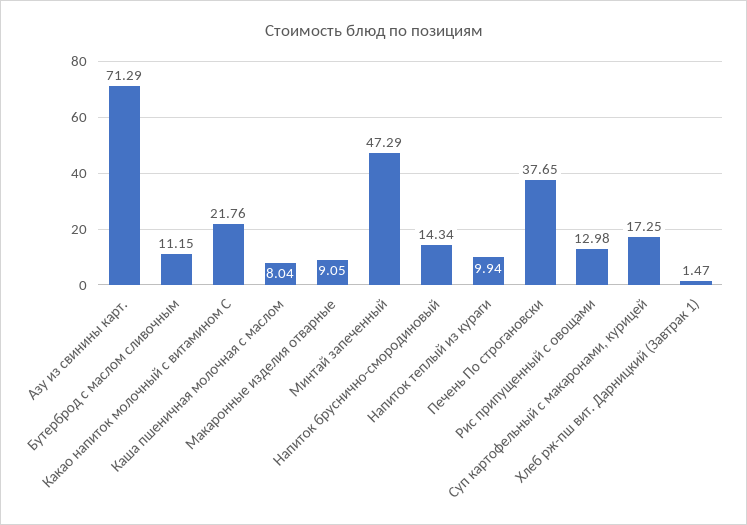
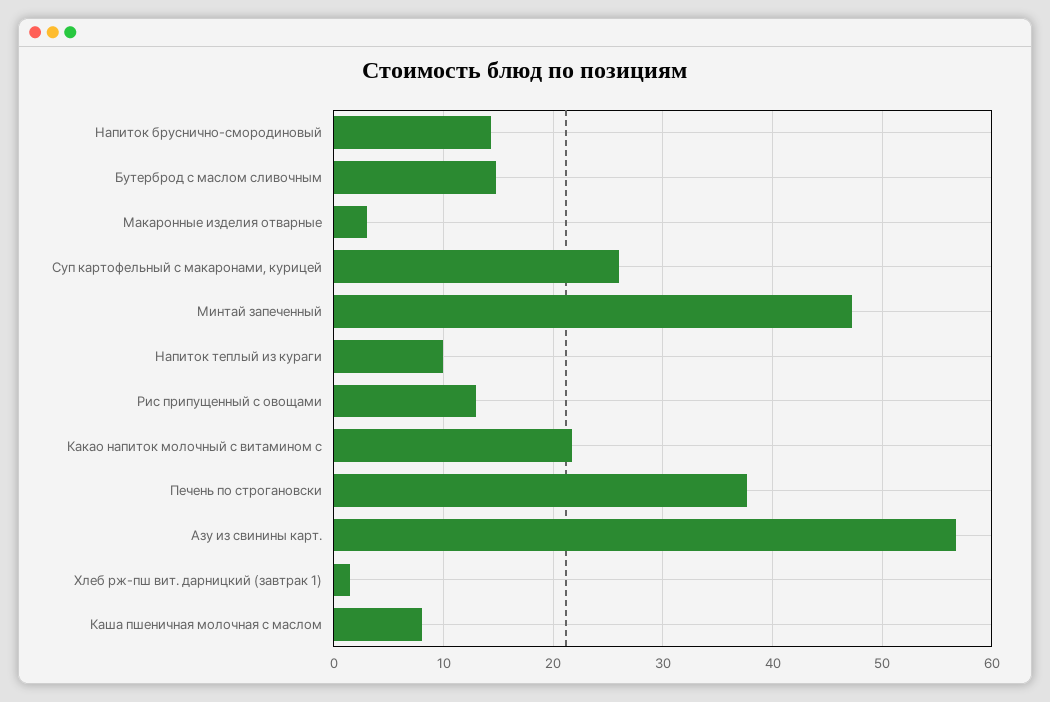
Азу из свинины карт.: 71.29 -> 57
Бутерброд с маслом сливочным: 11.15 -> 15
Макаронные изделия отварные: 9.05 -> 3
Суп картофельный с макаронами, курицей: 17.25 -> 26

